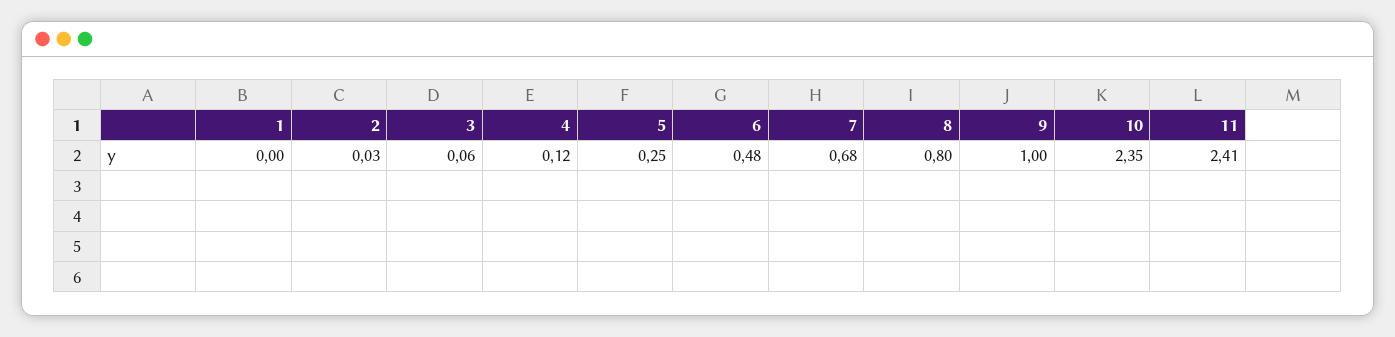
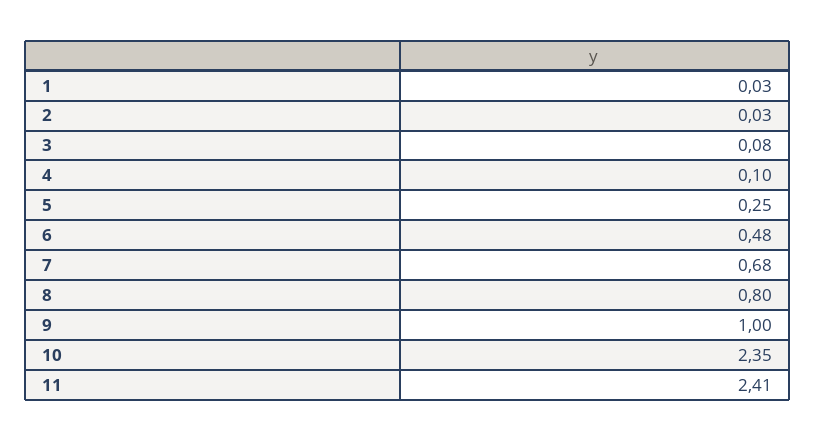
1: 0 -> 0.03
3: 0.06 -> 0.08
4: 0.12 -> 0.1

